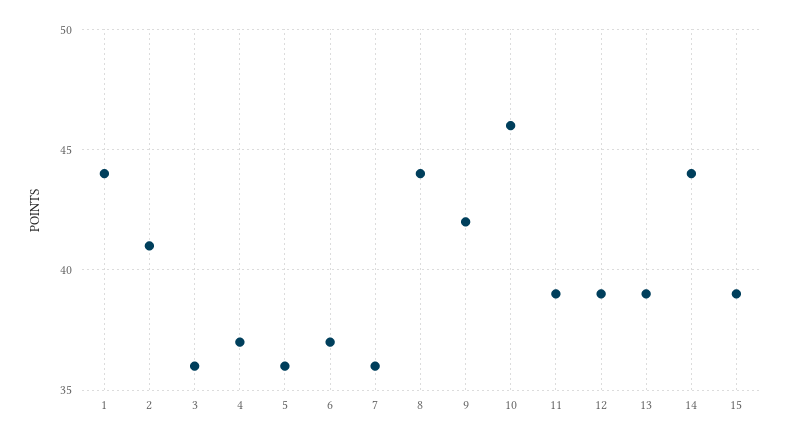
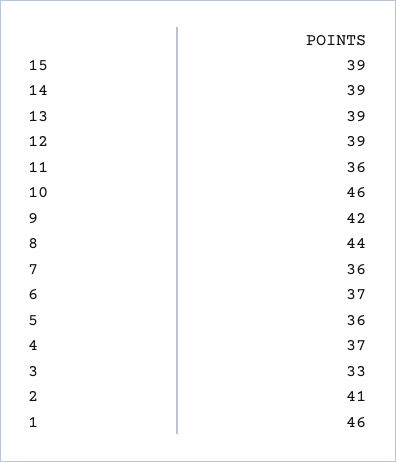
1: 44 -> 46
3: 36 -> 33
11: 39 -> 36
14: 44 -> 39

